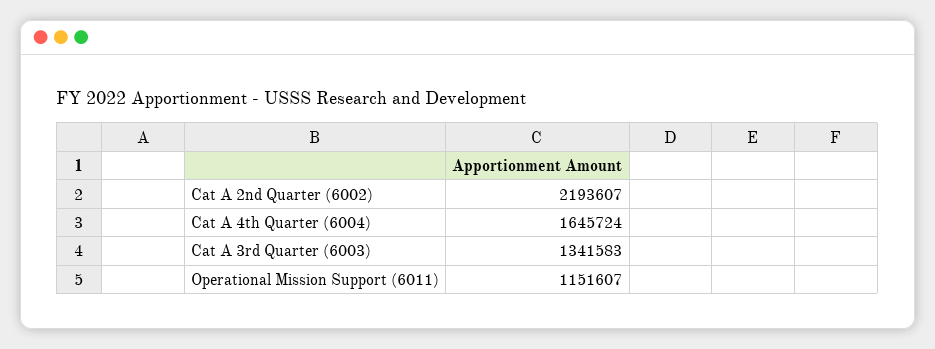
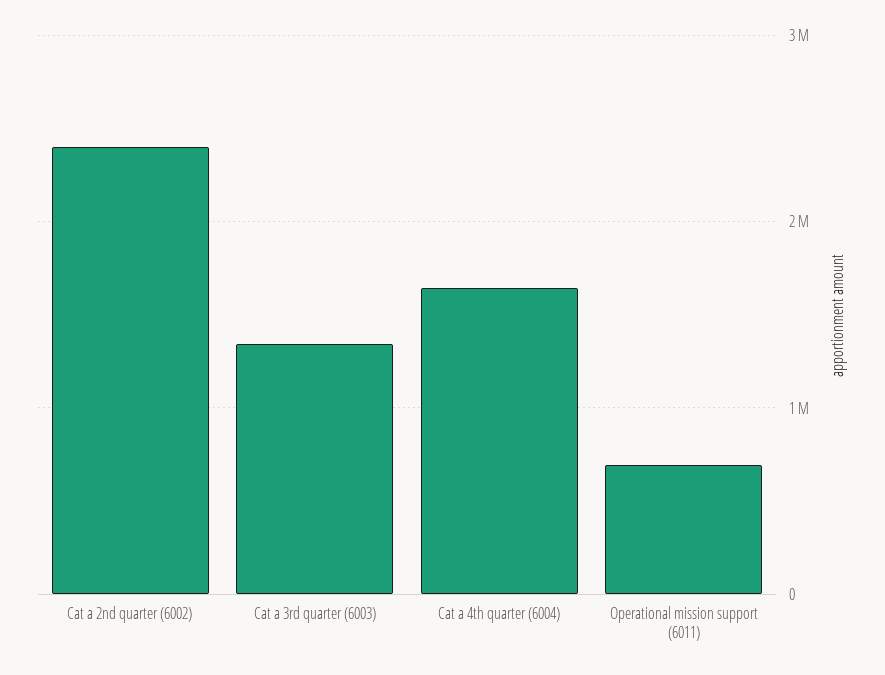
Cat A 2nd Quarter (6002): 2193607 -> 2400000
Operational Mission Support (6011): 1151607 -> 700000

